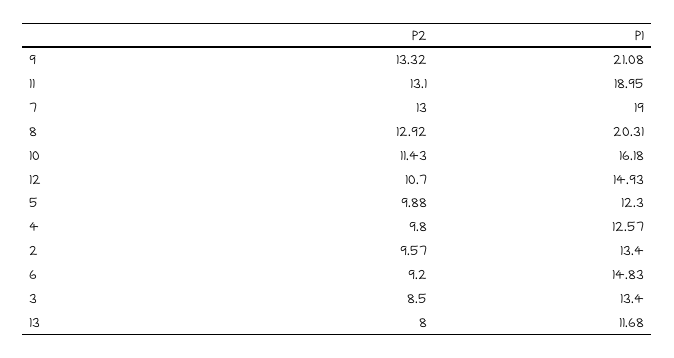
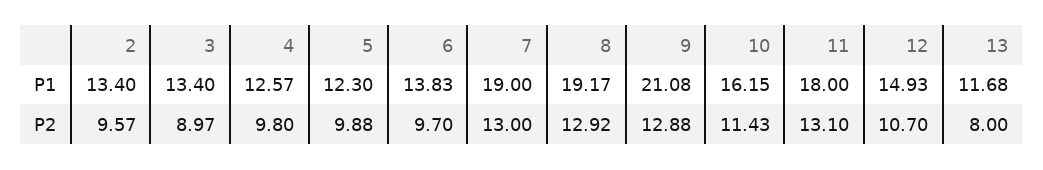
P2, 9: 13.32 -> 12.88
P1, 11: 18.95 -> 18
P1, 8: 20.31 -> 19.17
P1, 10: 16.18 -> 16.15
P2, 6: 9.2 -> 9.7
P1, 6: 14.83 -> 13.83
P2, 3: 8.5 -> 8.97

